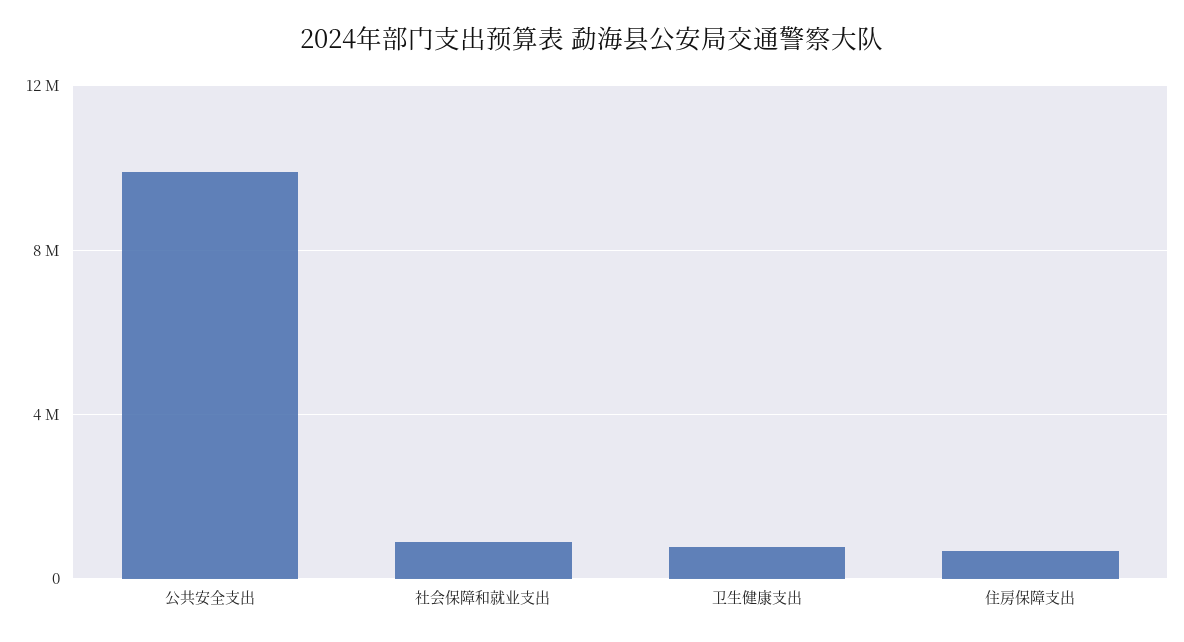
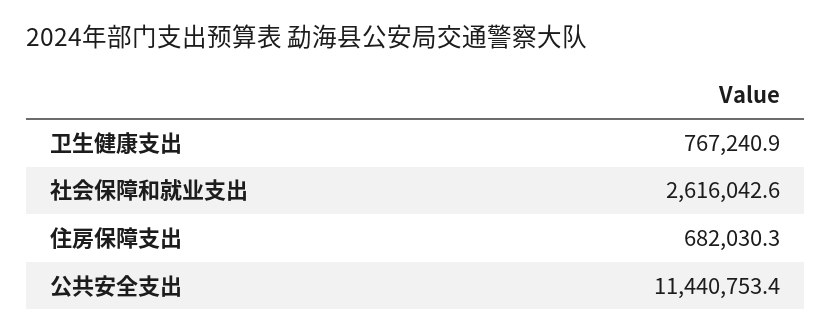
公共安全支出: 10000000 -> 11440753.4
社会保障和就业支出: 1000000 -> 2616042.6

